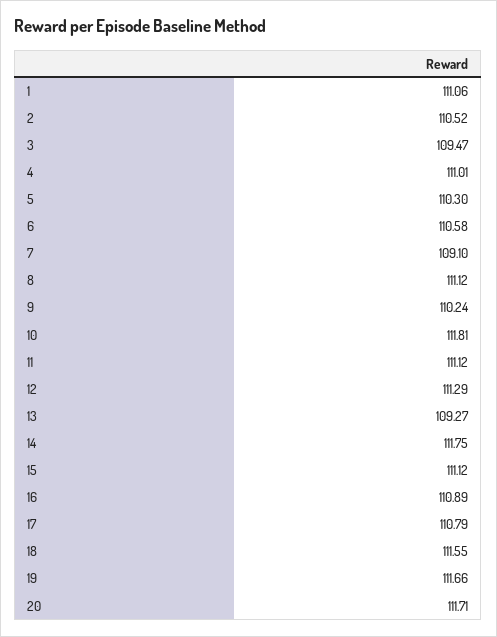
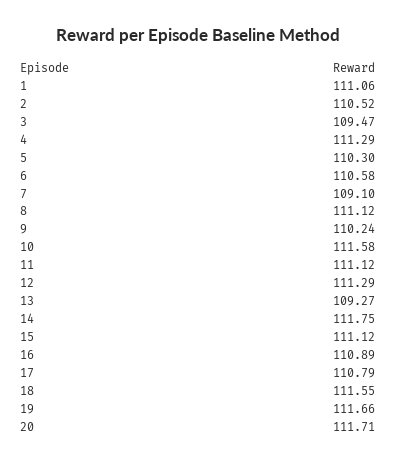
4: 111.01 -> 111.29
10: 111.81 -> 111.58

